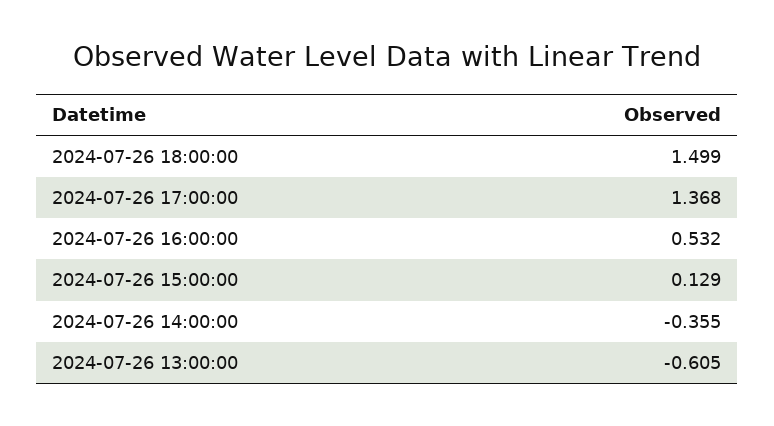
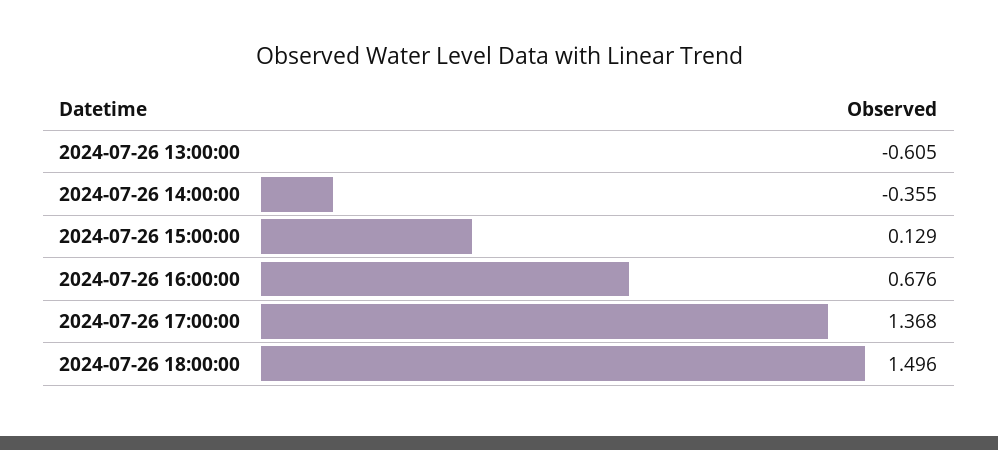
2024-07-26 18:00:00: 1.499 -> 1.496
2024-07-26 16:00:00: 0.532 -> 0.676

